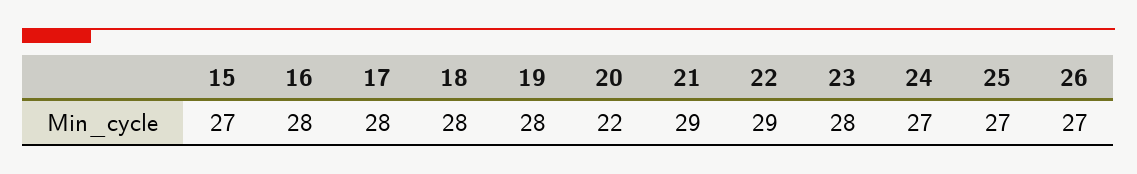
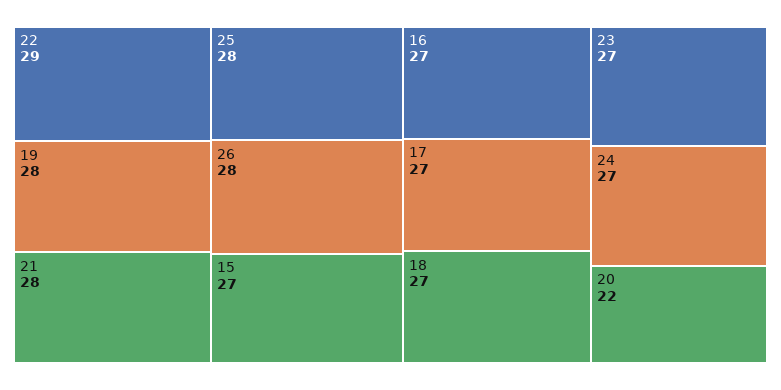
16: 28 -> 27
17: 28 -> 27
18: 28 -> 27
21: 29 -> 28
23: 28 -> 27
25: 27 -> 28
26: 27 -> 28

